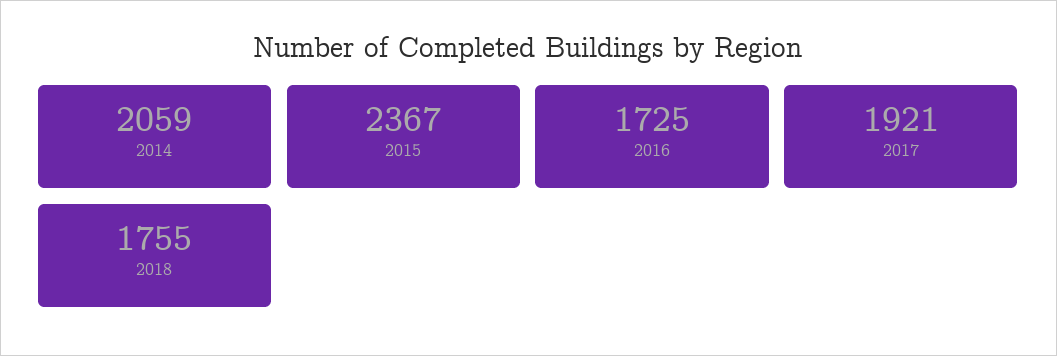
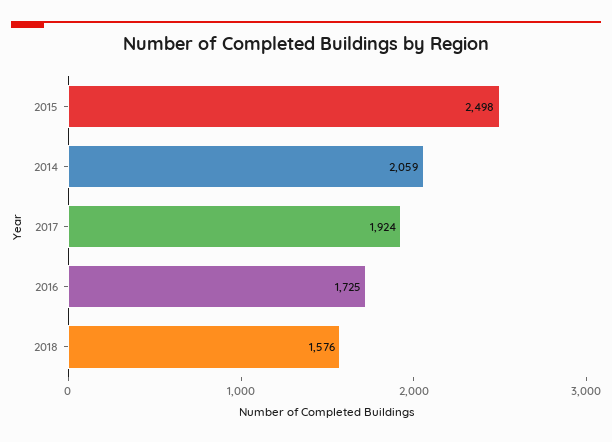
2015: 2367 -> 2498
2017: 1921 -> 1924
2018: 1755 -> 1576

